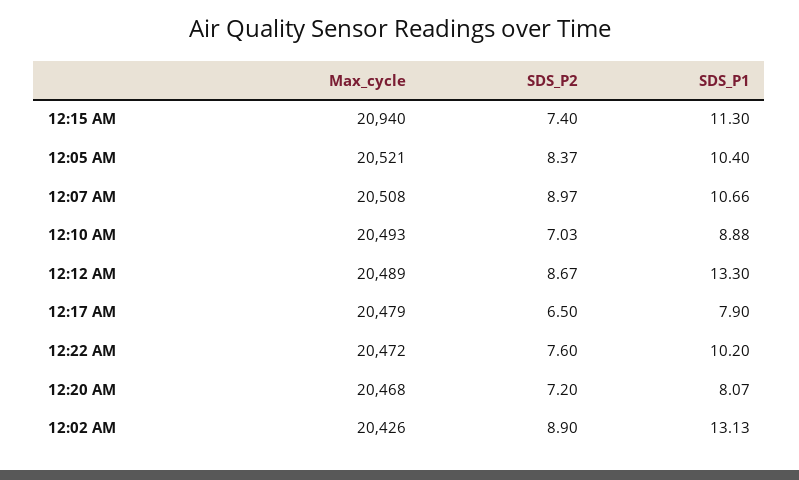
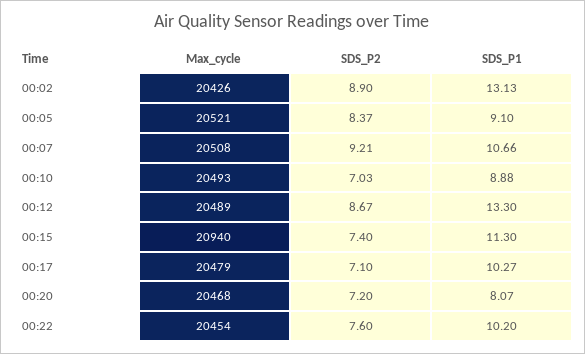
SDS_P1, 12:05 AM: 10.4 -> 9.1
SDS_P2, 12:07 AM: 8.97 -> 9.21
SDS_P2, 12:17 AM: 6.5 -> 7.1
SDS_P1, 12:17 AM: 7.9 -> 10.27
Max_cycle, 12:22 AM: 20472 -> 20454

